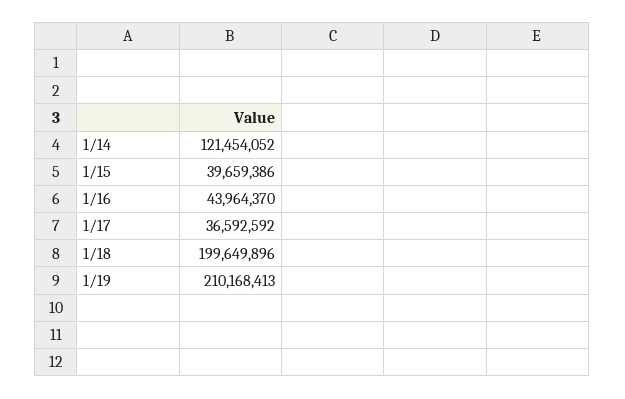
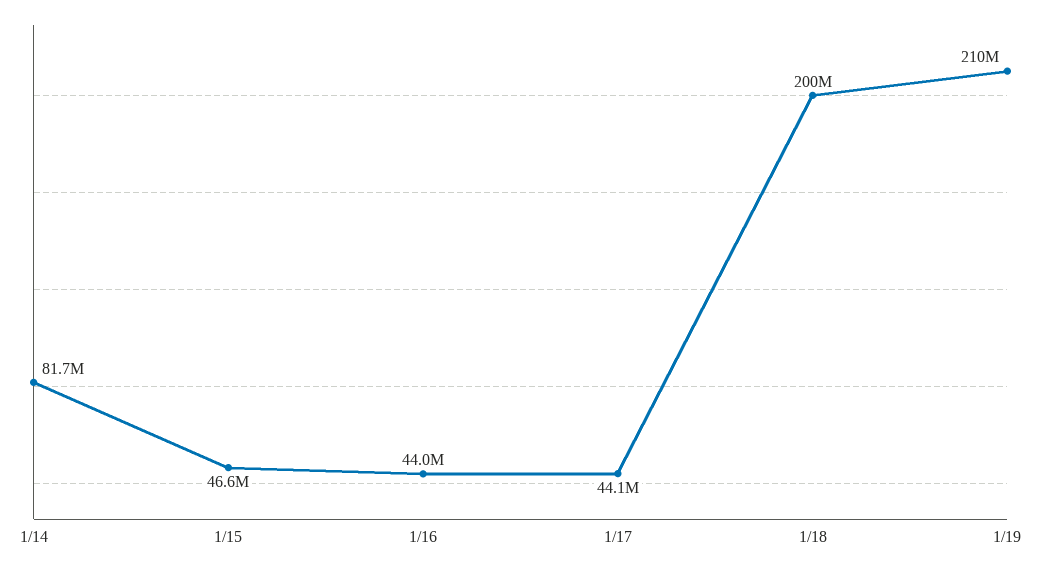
1/14: 121454052 -> 81700000
1/15: 39659386 -> 46600000
1/17: 36592592 -> 44100000

